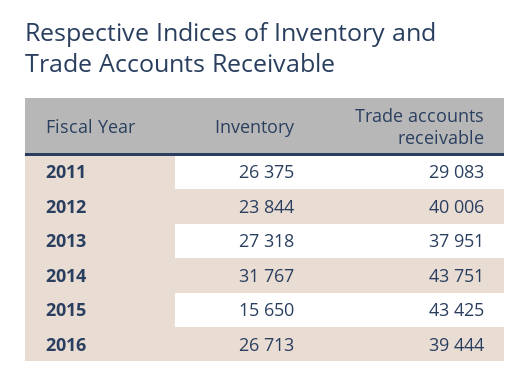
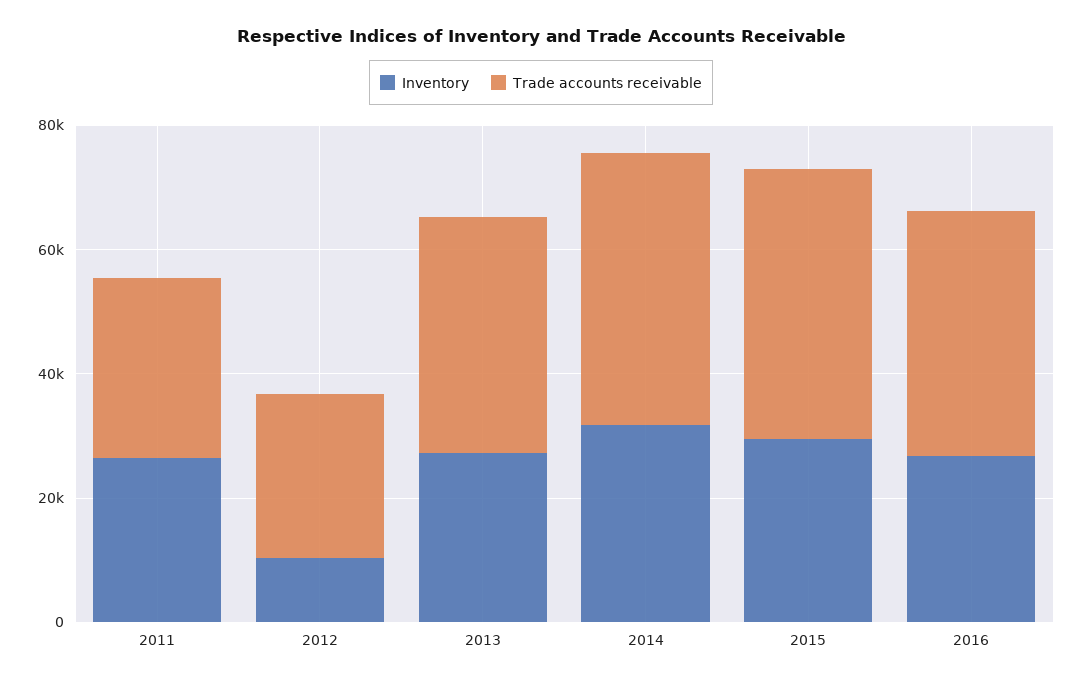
Inventory, 2012: 23844 -> 10000
Trade accounts receivable, 2012: 40006 -> 25000
Inventory, 2015: 15650 -> 30000

